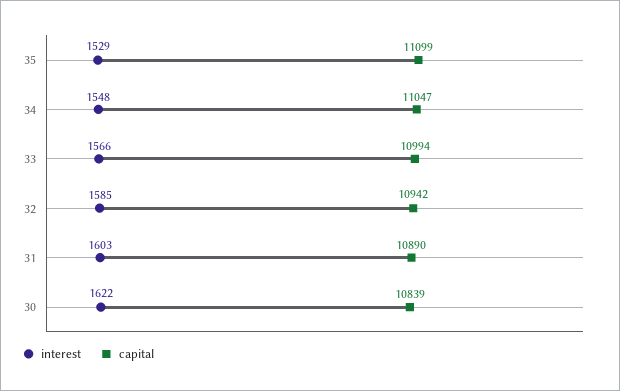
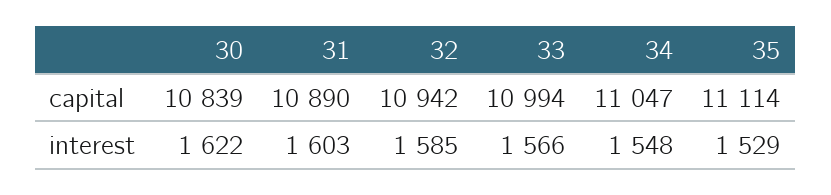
capital, 35: 11099 -> 11114

